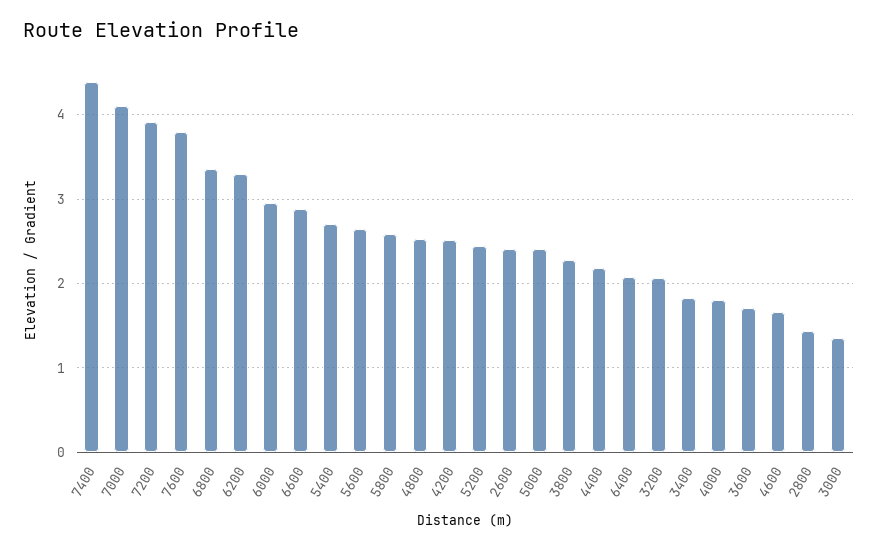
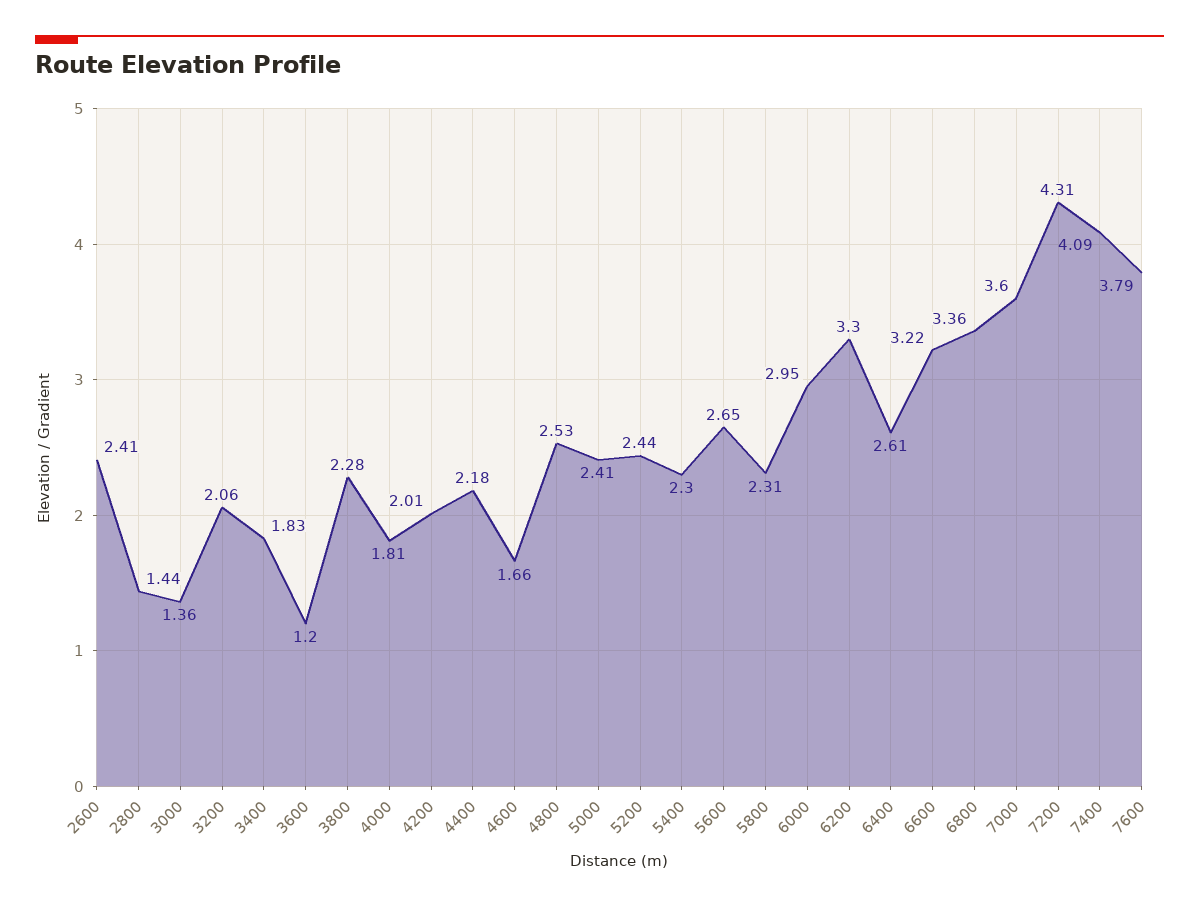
7400: 4.4 -> 4.09
7000: 4.1 -> 3.6
7200: 3.9 -> 4.31
6600: 2.9 -> 3.22
5400: 2.7 -> 2.3
5800: 2.6 -> 2.31
4200: 2.5 -> 2.01
6400: 2.1 -> 2.61
3600: 1.7 -> 1.2

